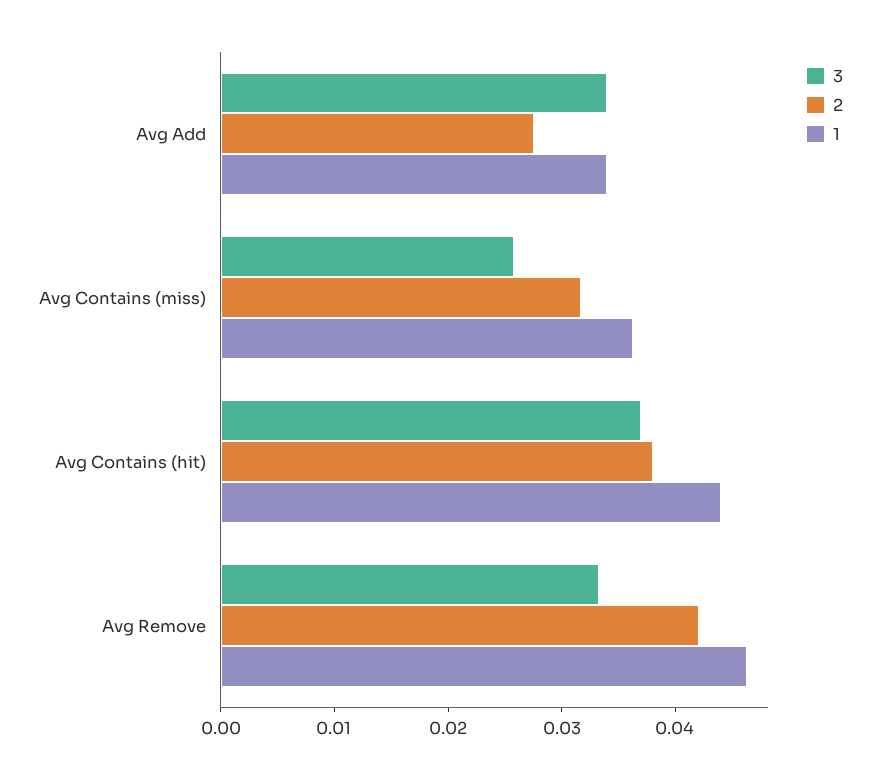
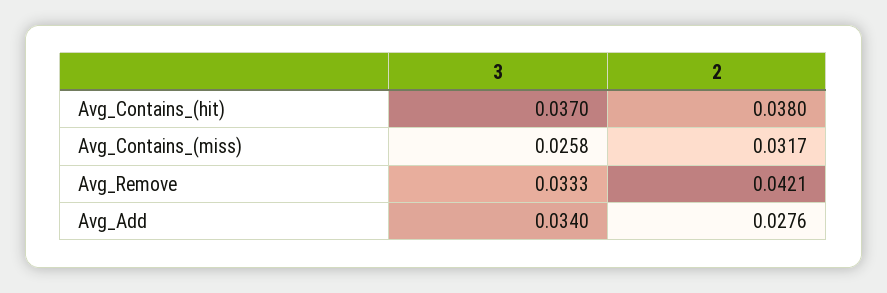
1, Avg Add: 0.034 -> none
1, Avg Contains (miss): 0.036 -> none
1, Avg Contains (hit): 0.044 -> none
1, Avg Remove: 0.046 -> none

